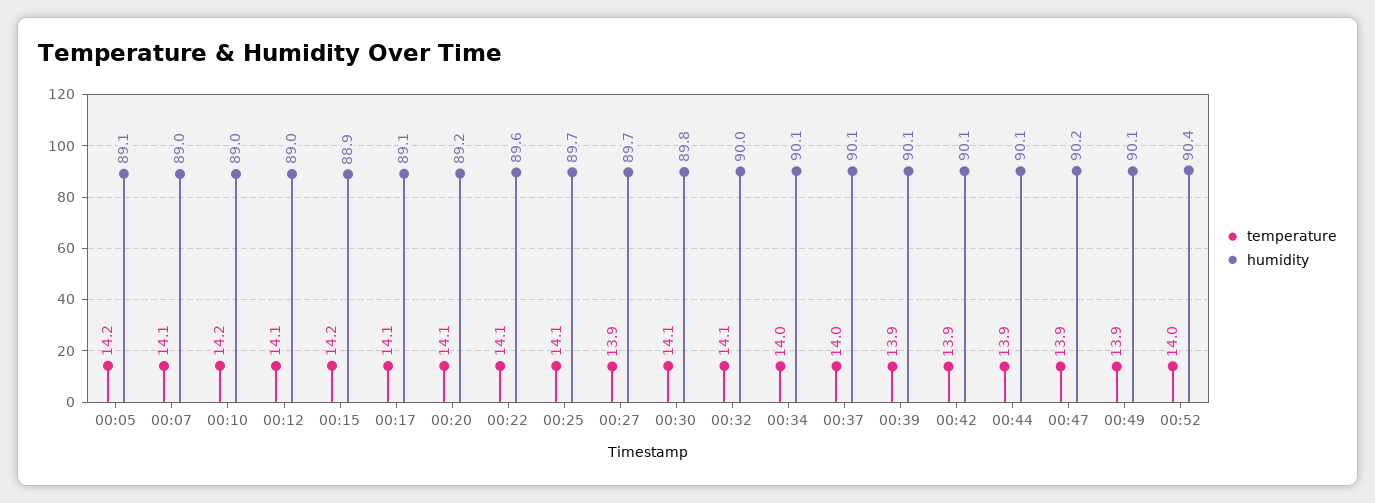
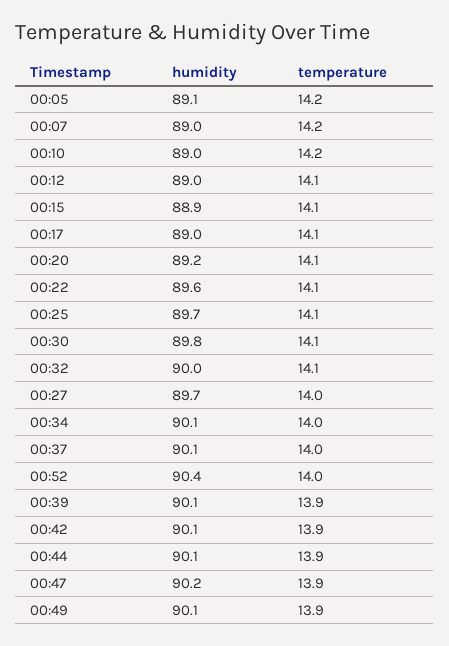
temperature, 00:07: 14.1 -> 14.2
temperature, 00:15: 14.2 -> 14.1
humidity, 00:17: 89.1 -> 89
temperature, 00:27: 13.9 -> 14

